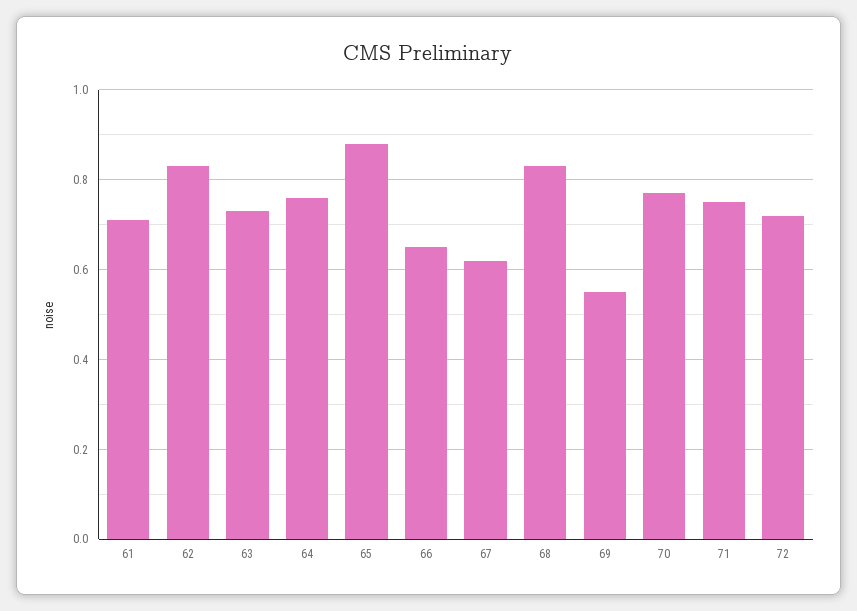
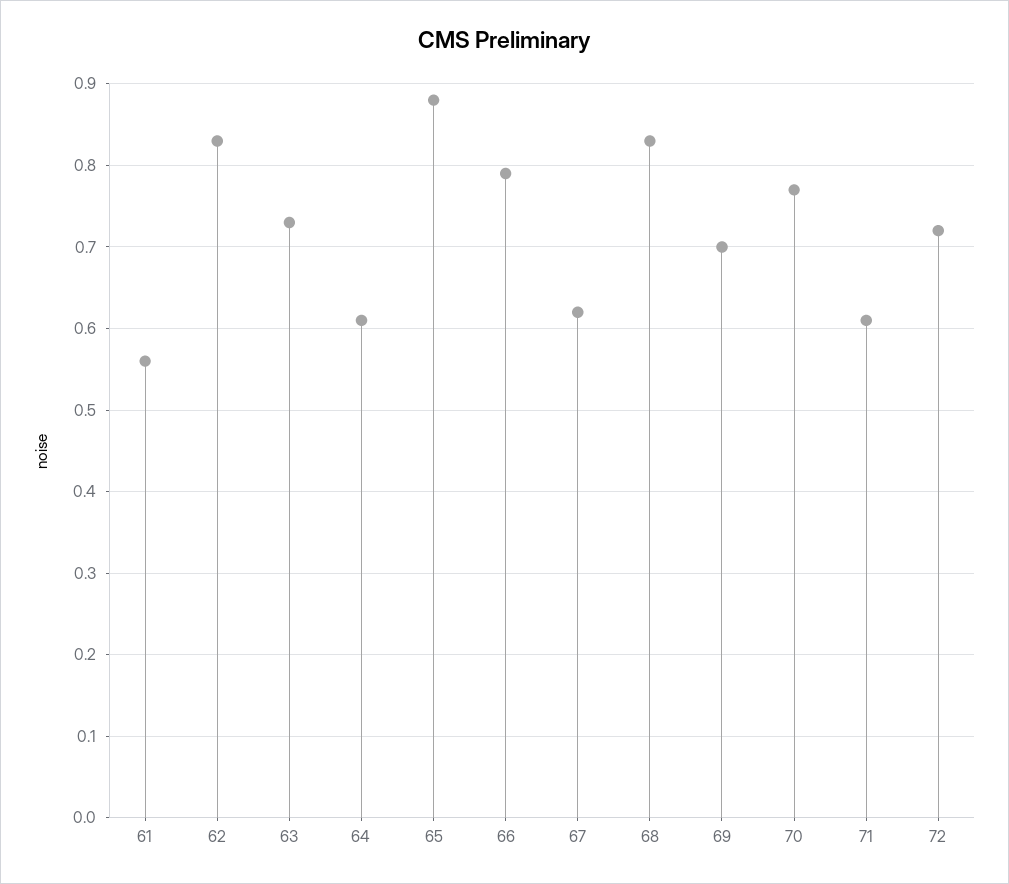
61: 0.7 -> 0.56
64: 0.75 -> 0.61
66: 0.65 -> 0.79
69: 0.55 -> 0.7
71: 0.75 -> 0.61

